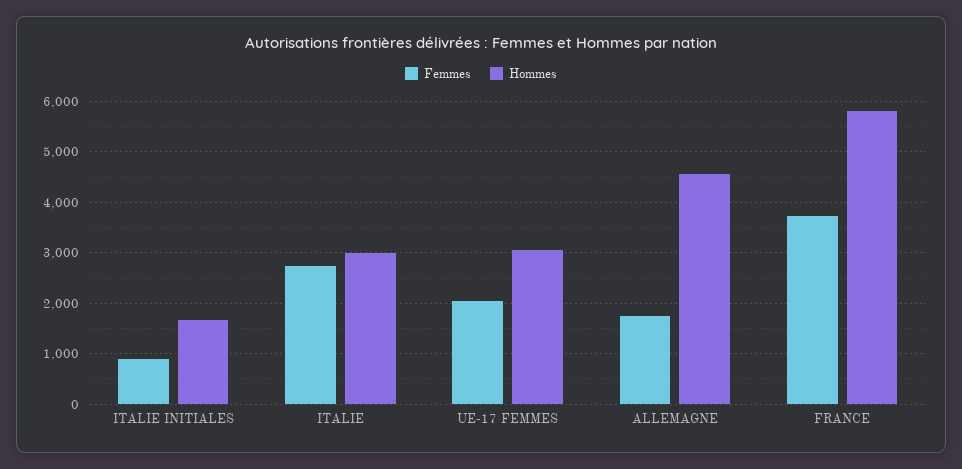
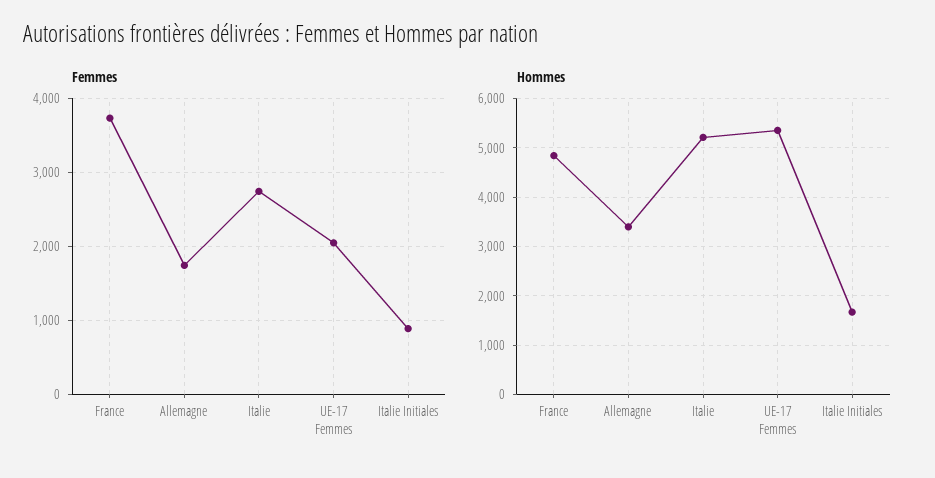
Hommes, ITALIE: 3000 -> 5200
Hommes, UE-17 FEMMES: 3000 -> 5400
Hommes, ALLEMAGNE: 4600 -> 3400
Hommes, FRANCE: 5800 -> 4800

